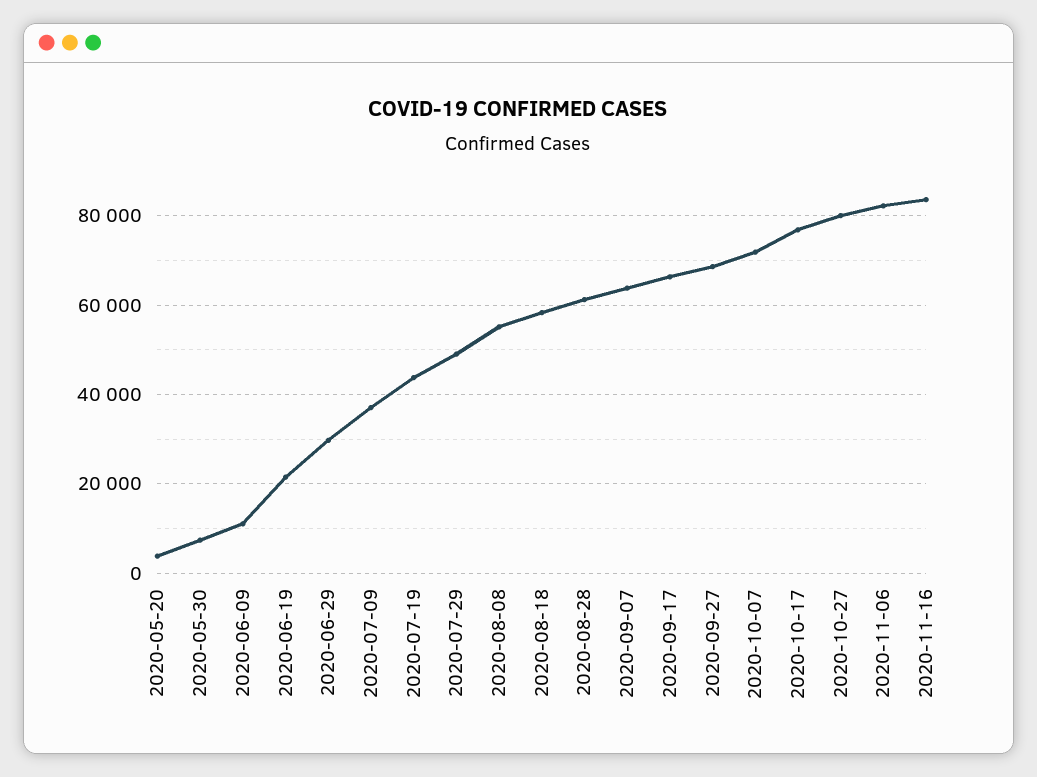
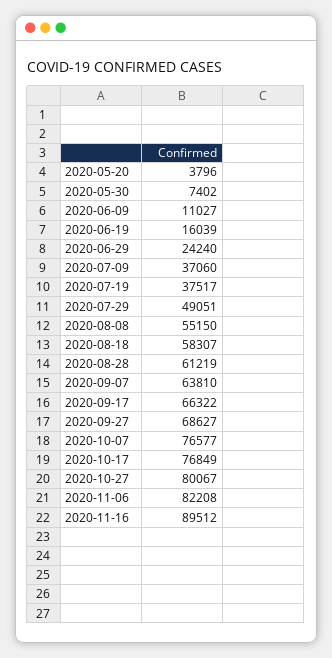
2020-06-19: 22000 -> 16039
2020-06-29: 30000 -> 24240
2020-07-19: 44000 -> 37517
2020-10-07: 72000 -> 76577
2020-11-16: 84000 -> 89512

